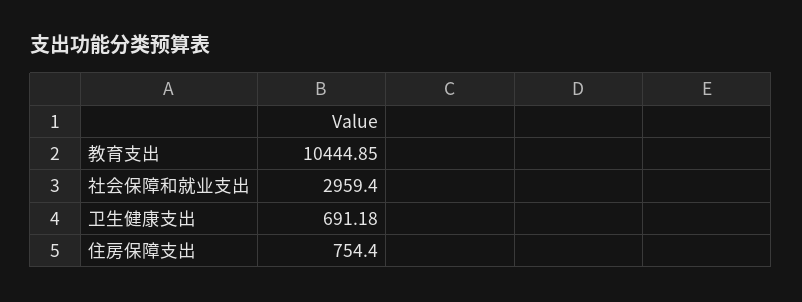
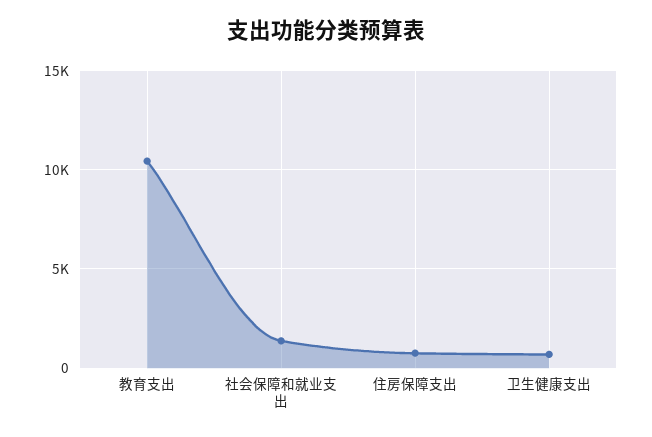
社会保障和就业支出: 2959.4 -> 1500

